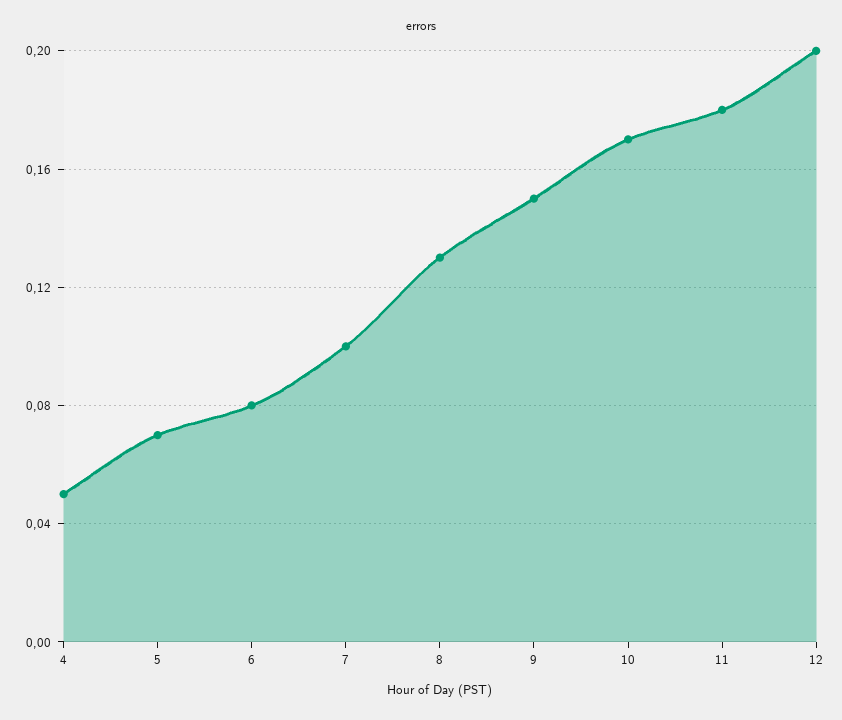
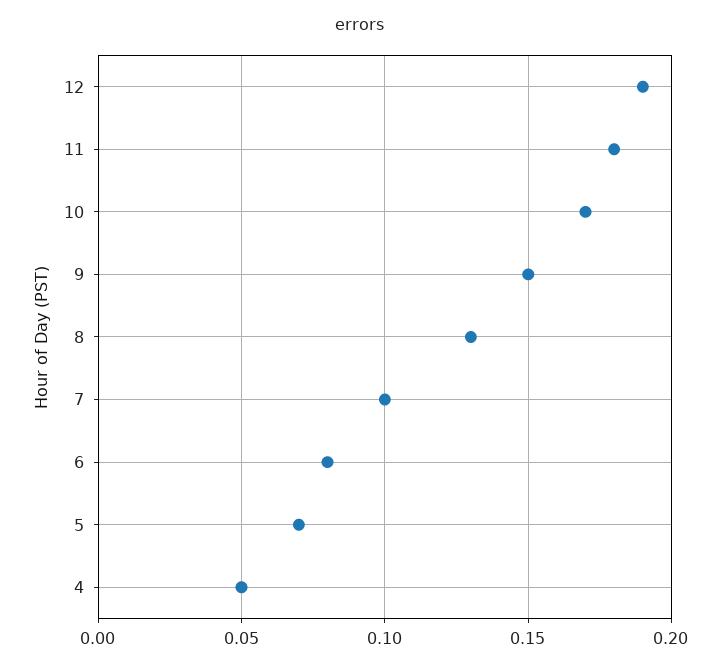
12: 0.2 -> 0.19

